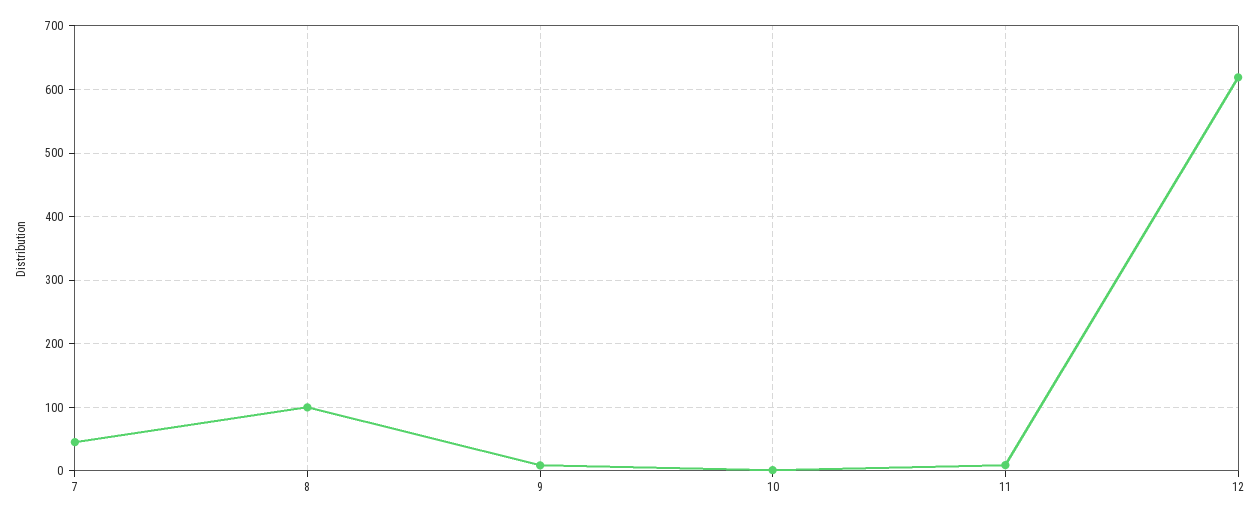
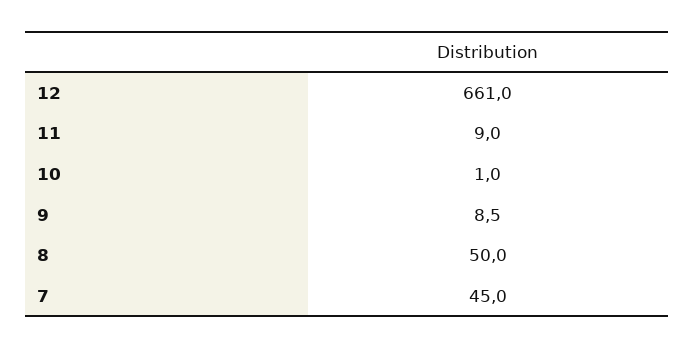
8: 100 -> 50
12: 620 -> 661

